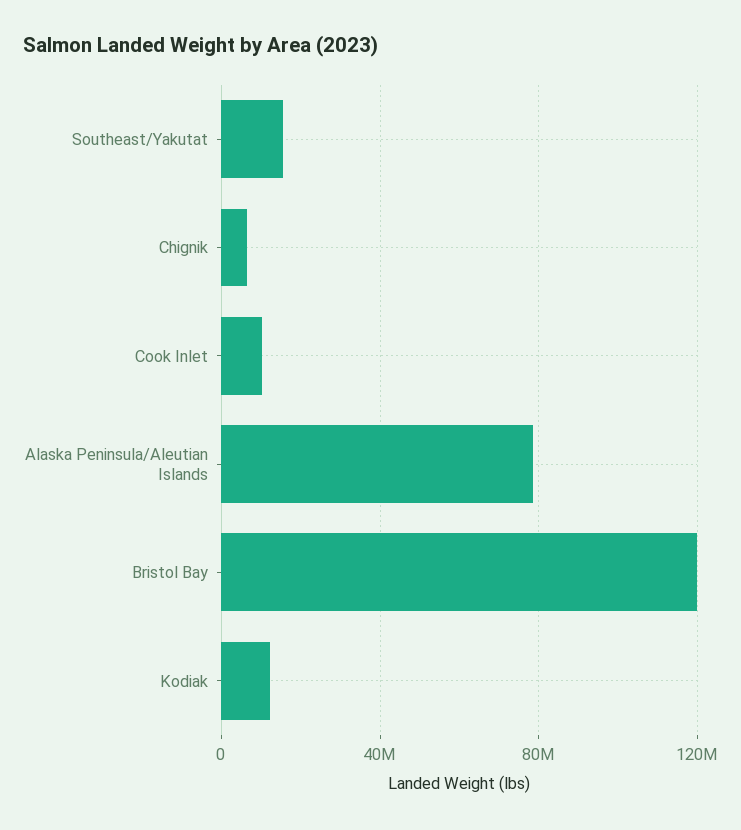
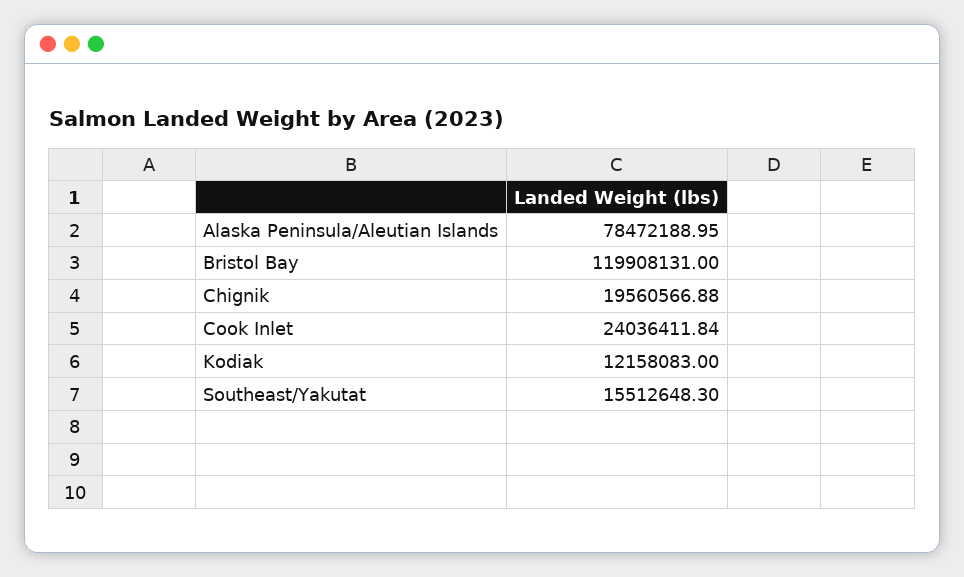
Chignik: 5000000 -> 19560566.88
Cook Inlet: 10000000 -> 24036411.84

